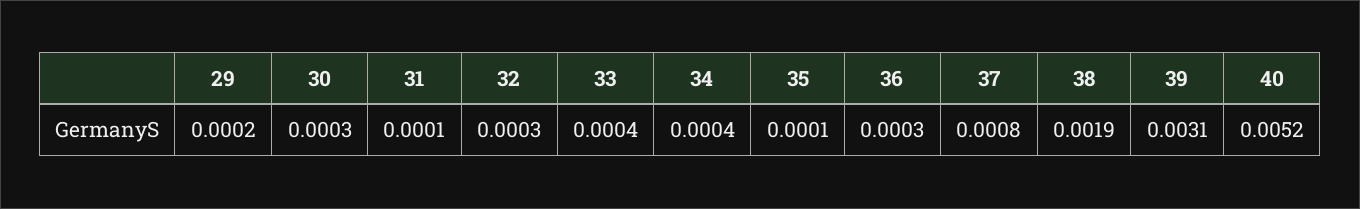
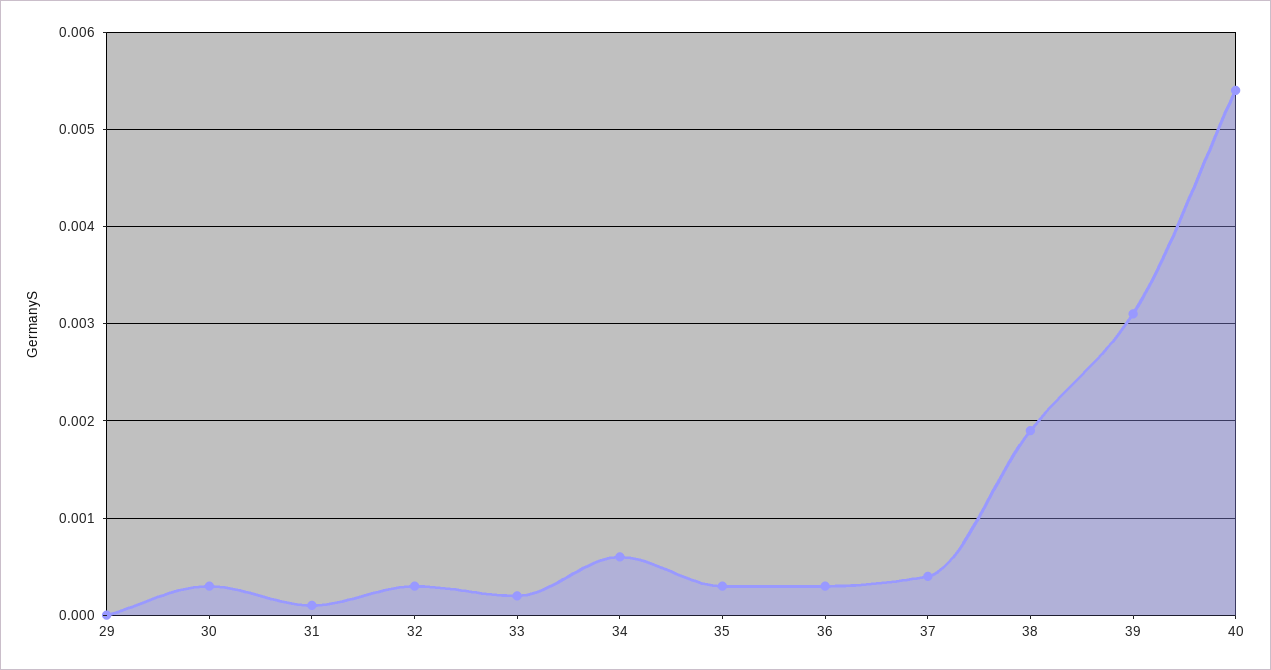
29: 0.0002 -> 0
33: 0.0004 -> 0.0002
34: 0.0004 -> 0.0006
35: 0.0001 -> 0.0003
37: 0.0008 -> 0.0004
40: 0.0052 -> 0.0054

